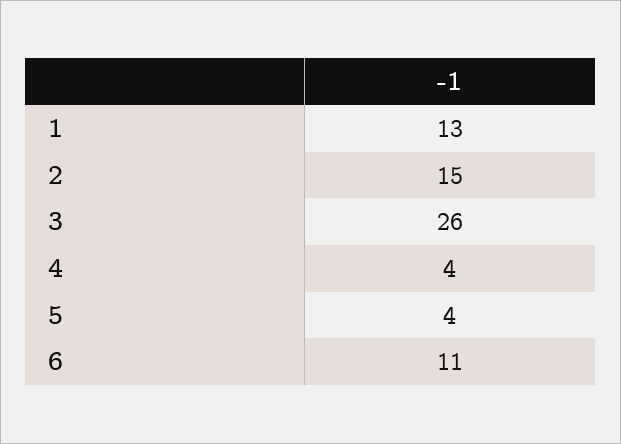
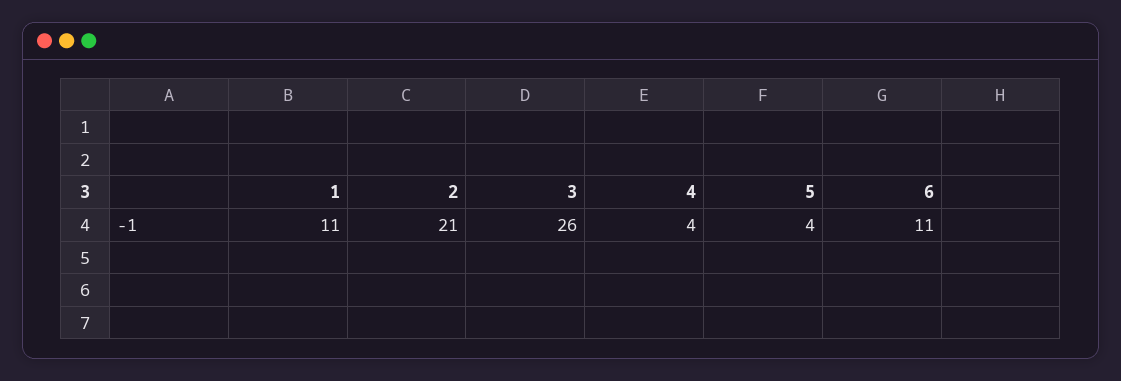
1: 13 -> 11
2: 15 -> 21

